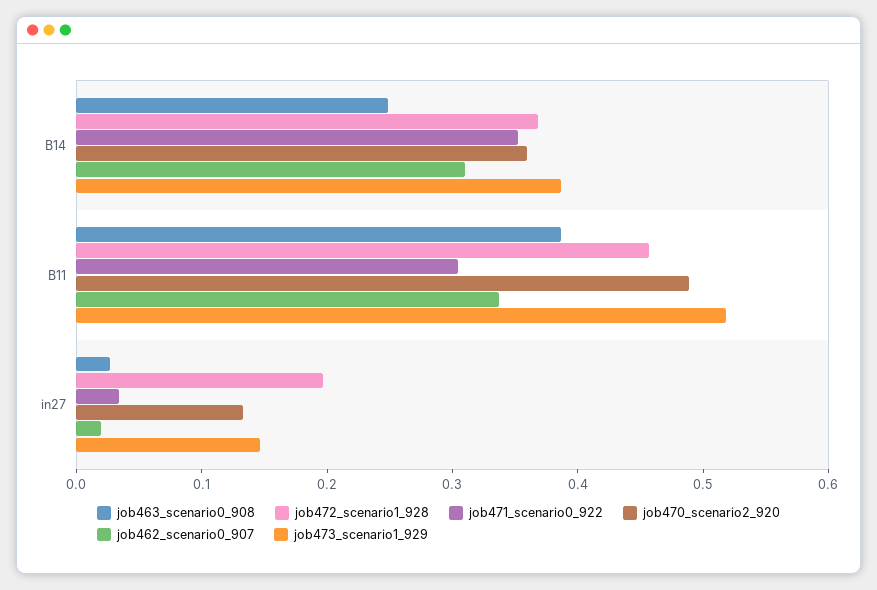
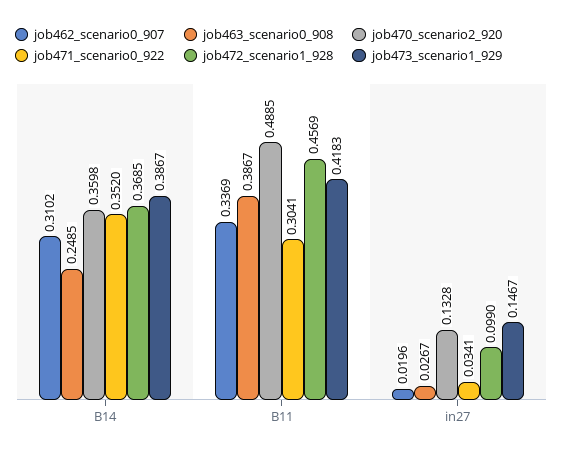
job473_scenario1_929, B11: 0.52 -> 0.4183
job472_scenario1_928, in27: 0.2 -> 0.099

